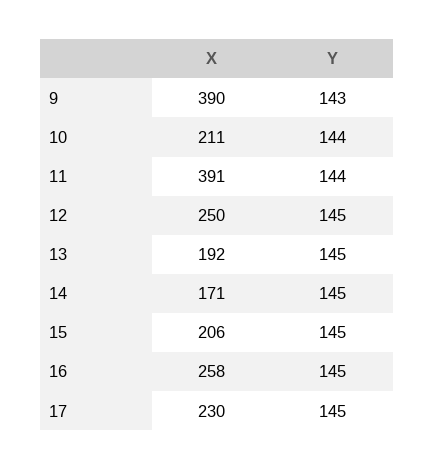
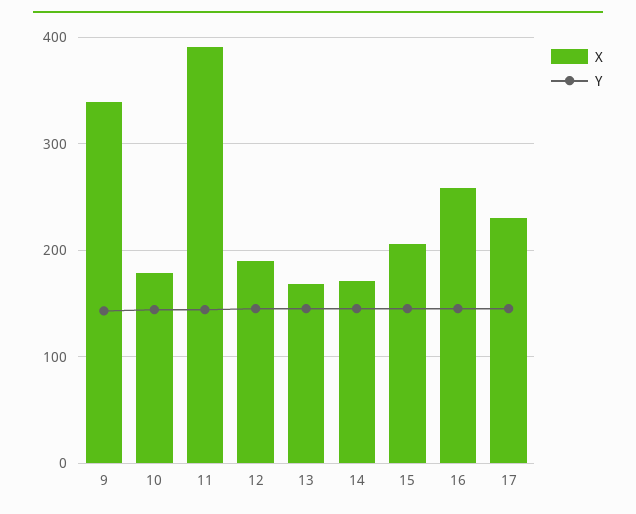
X, 9: 390 -> 340
X, 10: 211 -> 180
X, 12: 250 -> 190
X, 13: 192 -> 170

